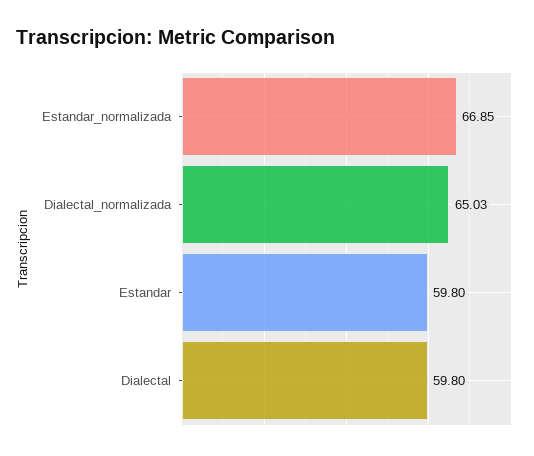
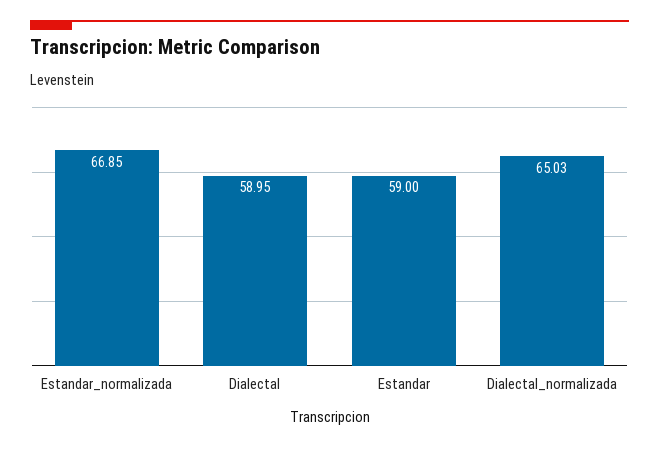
Estandar: 59.8 -> 59
Dialectal: 59.8 -> 58.95

